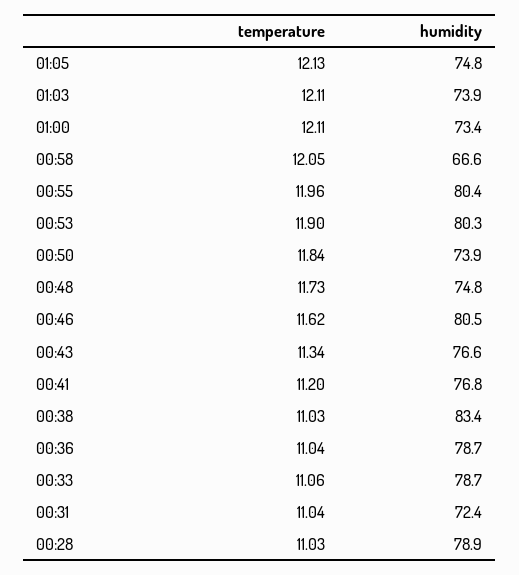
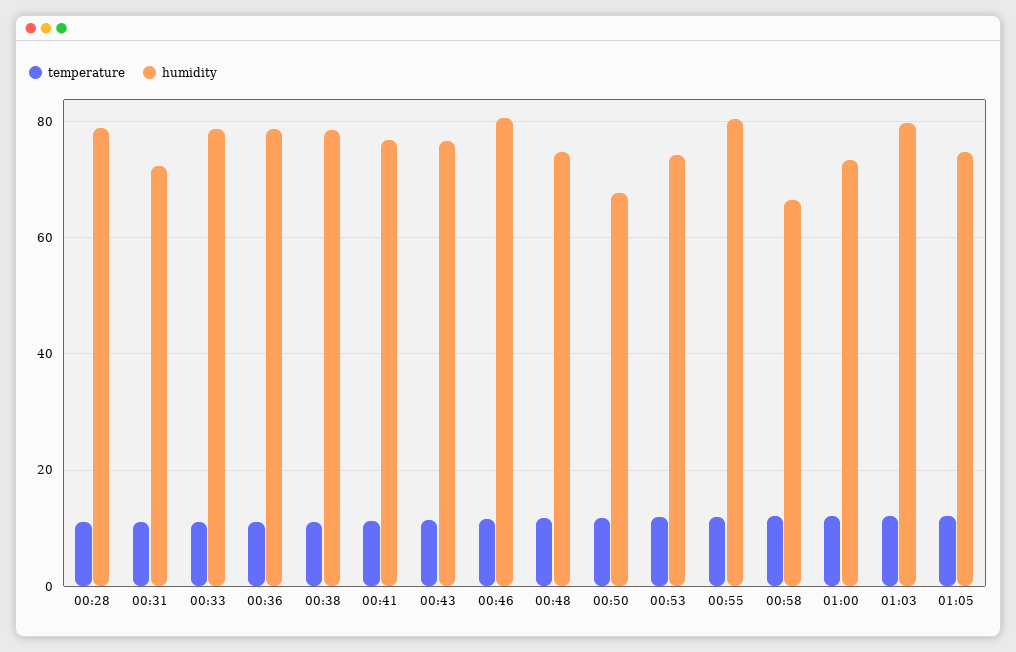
humidity, 01:03: 73.9 -> 80
humidity, 00:53: 80.3 -> 74
humidity, 00:50: 73.9 -> 68
humidity, 00:38: 83.4 -> 78

